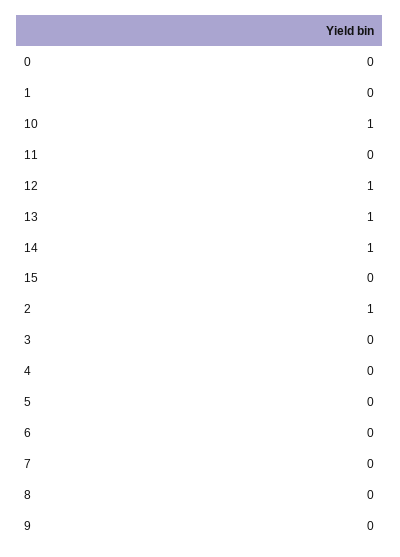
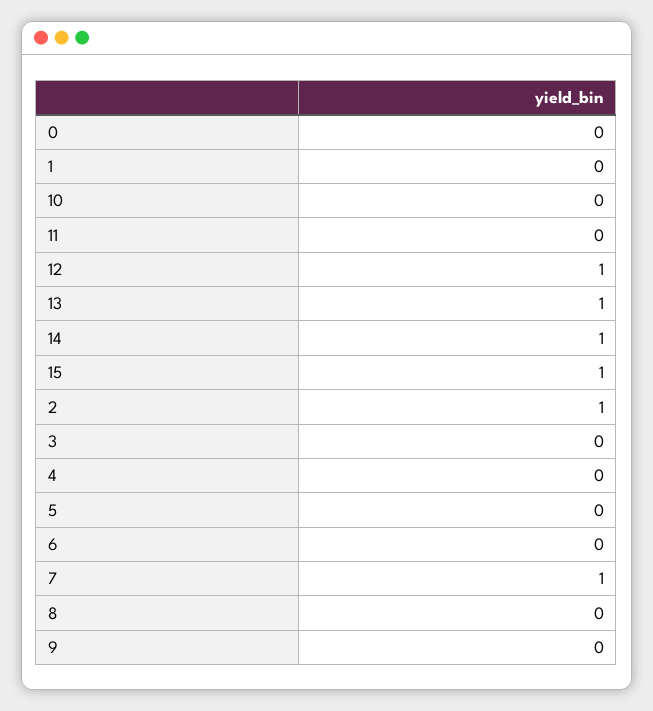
10: 1 -> 0
15: 0 -> 1
7: 0 -> 1

